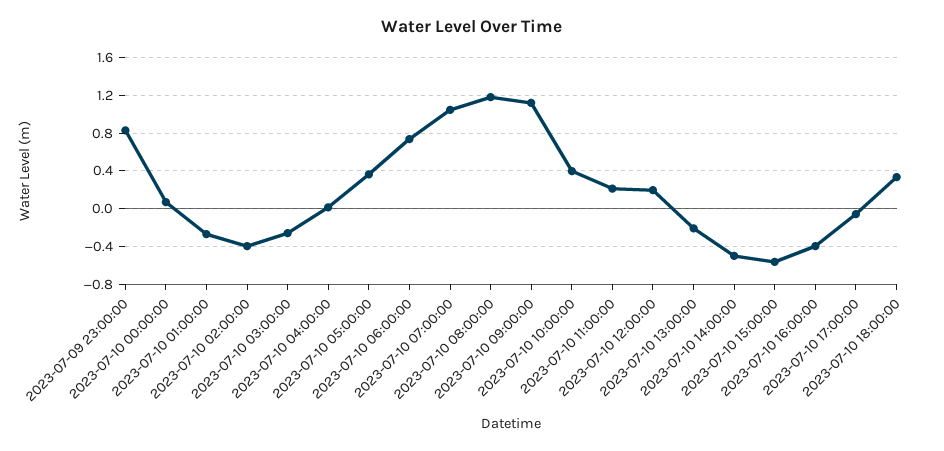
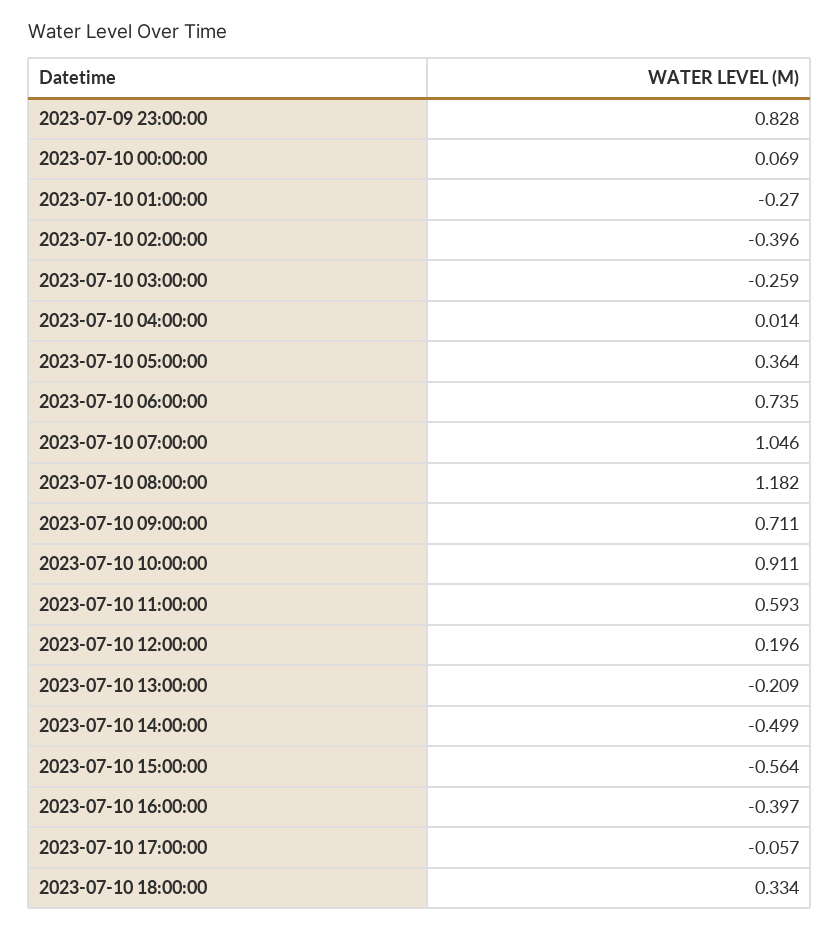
2023-07-10 09:00:00: 1.1 -> 0.711
2023-07-10 10:00:00: 0.4 -> 0.911
2023-07-10 11:00:00: 0.2 -> 0.593

